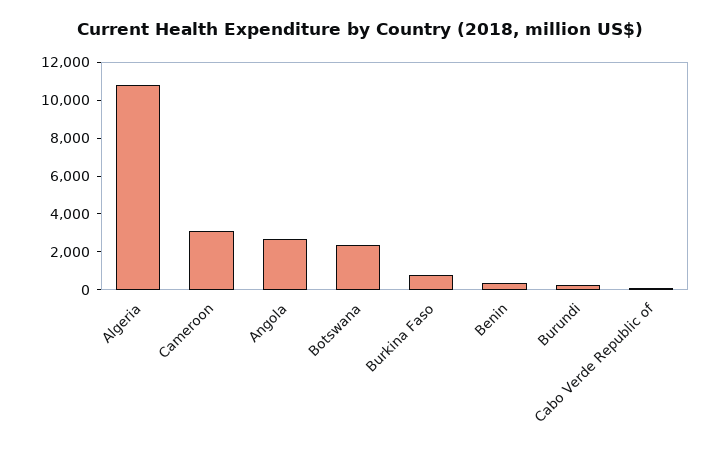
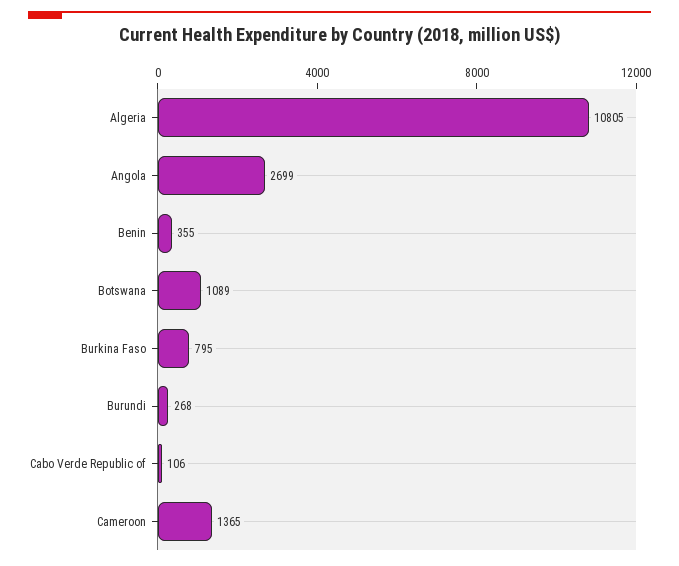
Cameroon: 3000 -> 1365
Botswana: 2500 -> 1089

